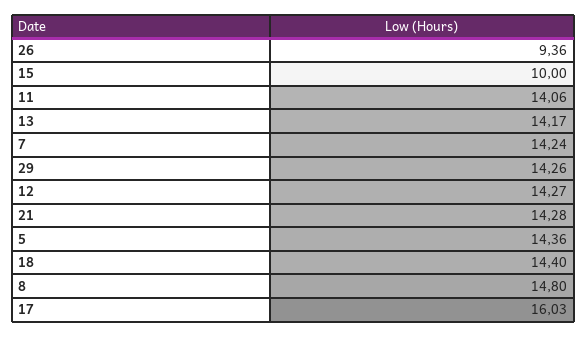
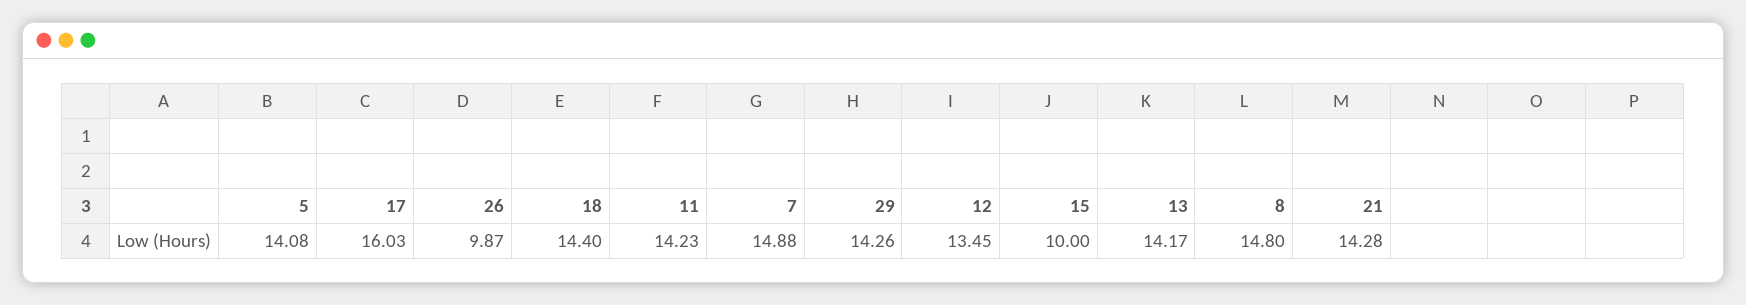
26: 9.36 -> 9.87
11: 14.06 -> 14.23
7: 14.24 -> 14.88
12: 14.27 -> 13.45
5: 14.36 -> 14.08

